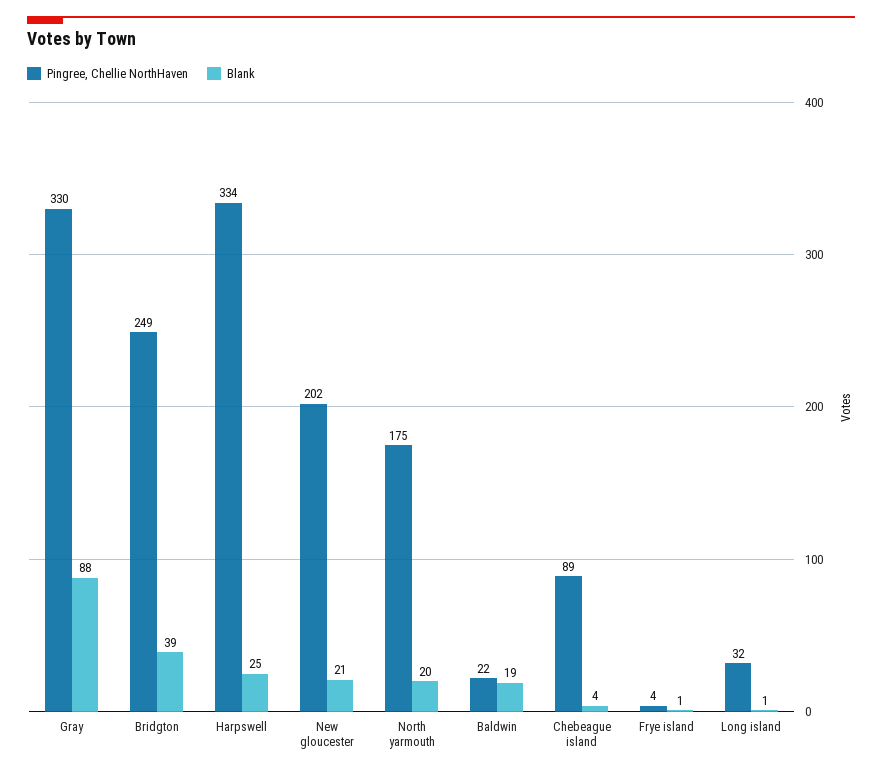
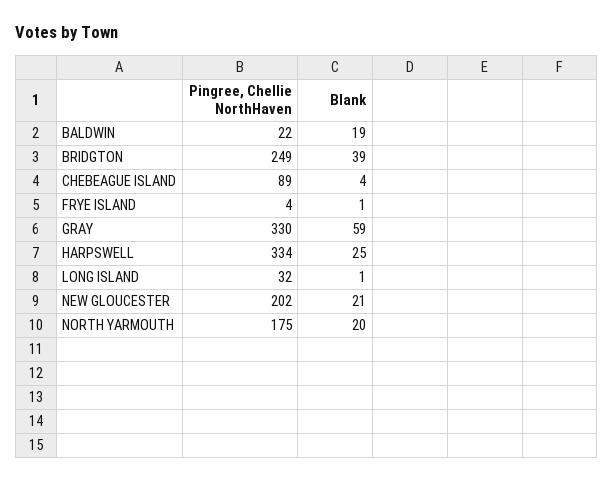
Blank, Gray: 88 -> 59

